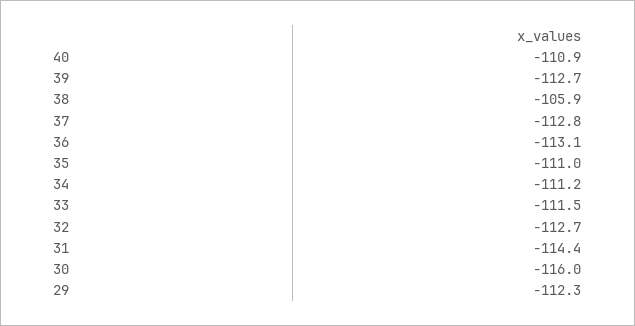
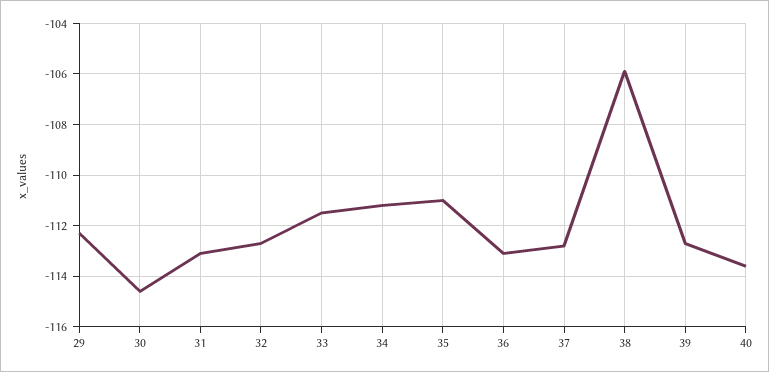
40: -110.9 -> -113.5
31: -114.4 -> -113
30: -116 -> -114.5

